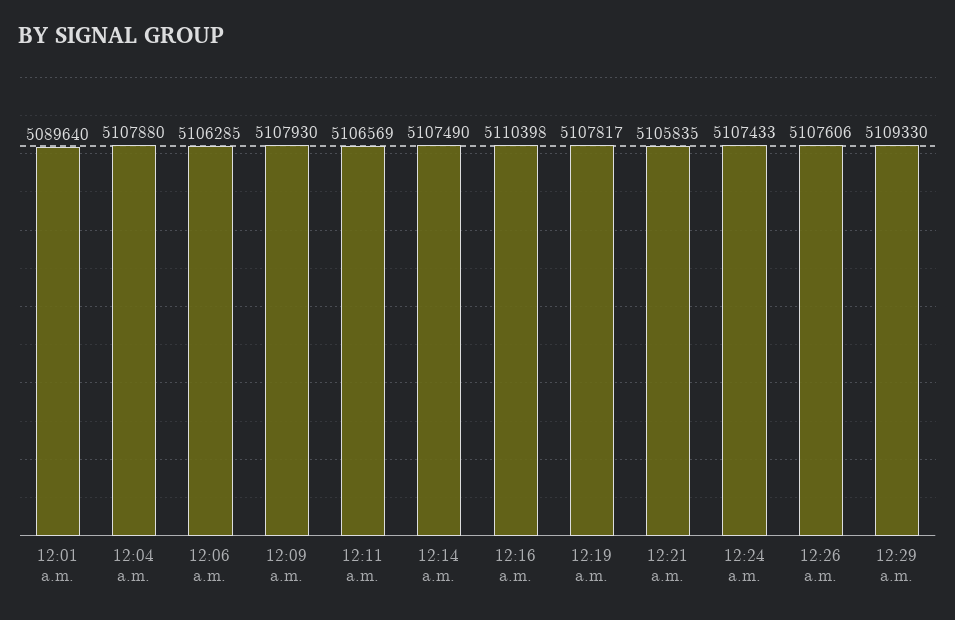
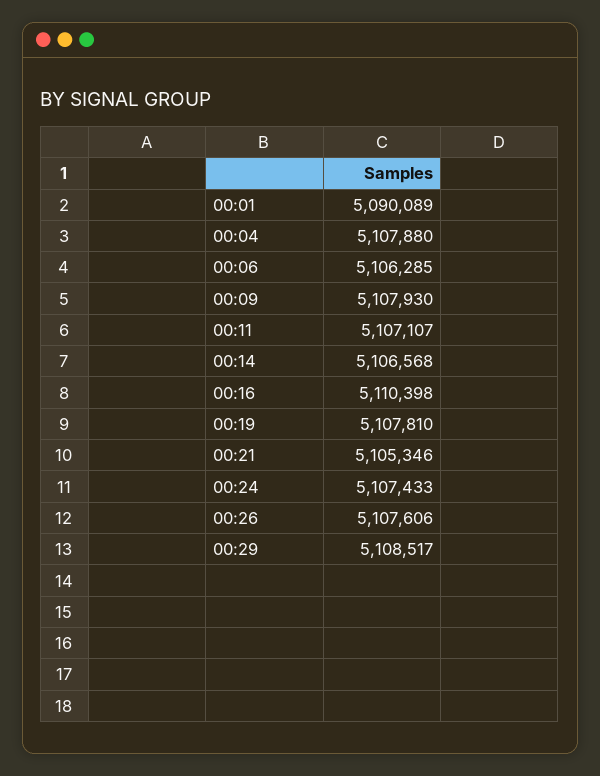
12:01 a.m.: 5089640 -> 5090089
12:11 a.m.: 5106569 -> 5107107
12:14 a.m.: 5107490 -> 5106568
12:19 a.m.: 5107817 -> 5107810
12:21 a.m.: 5105835 -> 5105346
12:29 a.m.: 5109330 -> 5108517

